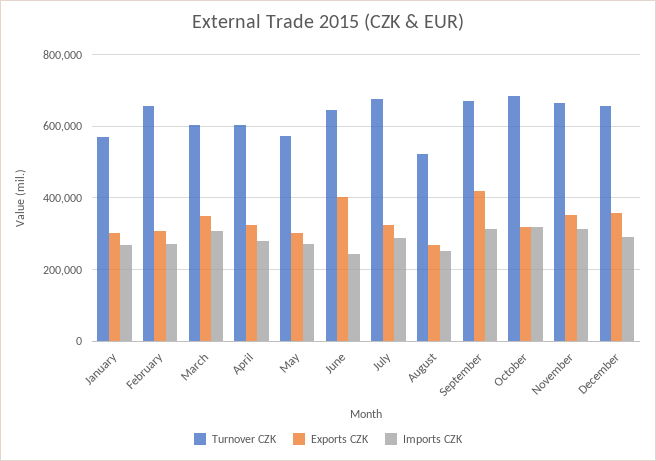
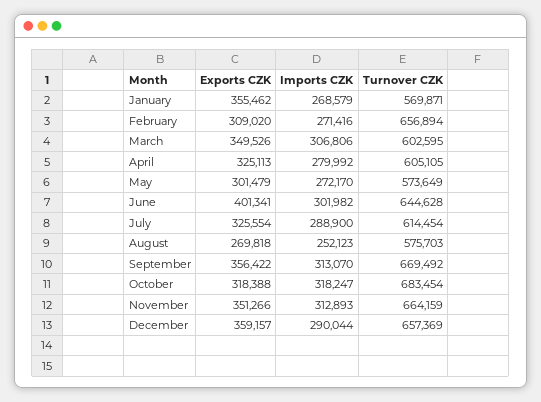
Exports CZK, January: 300000 -> 355462
Imports CZK, June: 240000 -> 301982
Turnover CZK, July: 680000 -> 614454
Turnover CZK, August: 520000 -> 575703
Exports CZK, September: 420000 -> 356422

